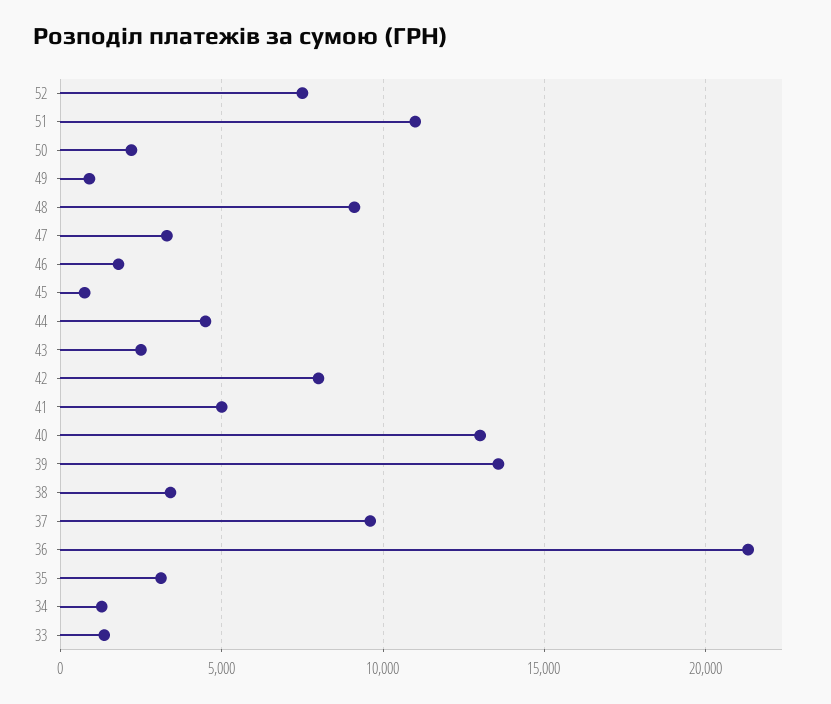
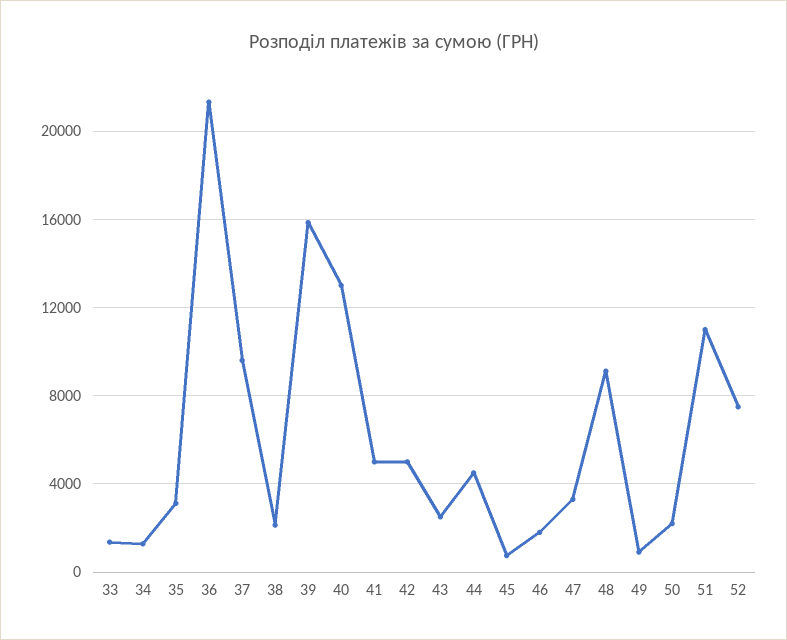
42: 8000 -> 5000
39: 13500 -> 16000
38: 3500 -> 2000

